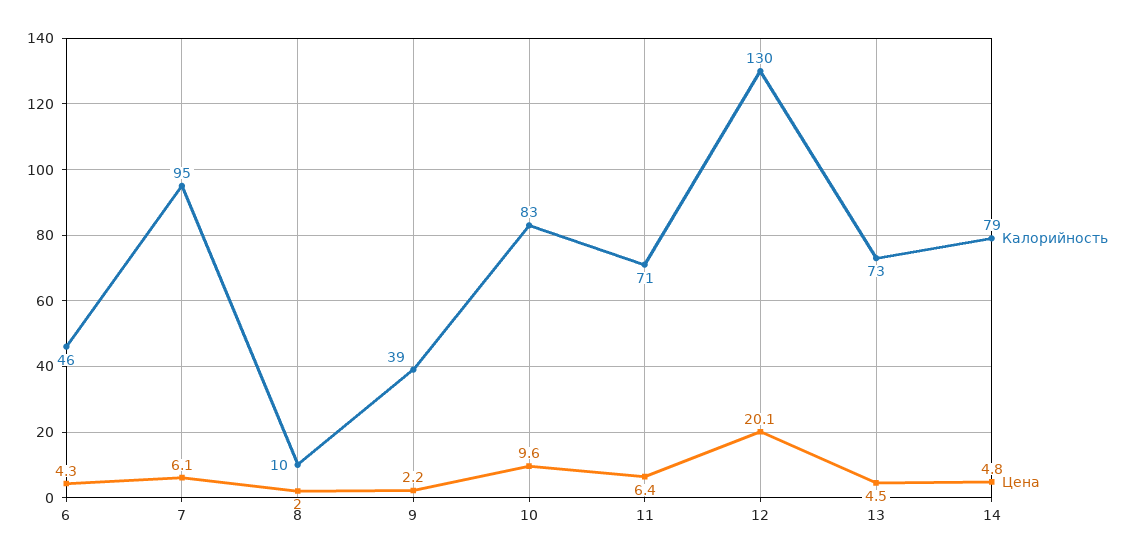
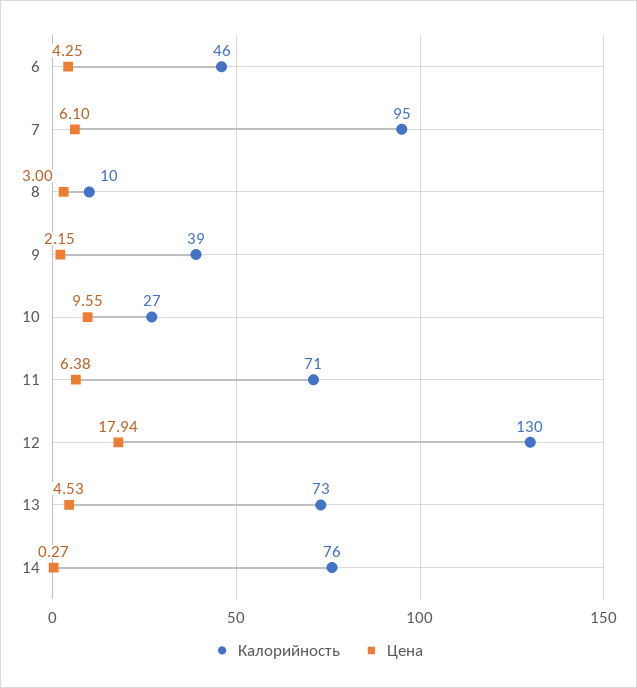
Цена, 8: 2 -> 3
Калорийность, 10: 83 -> 27
Цена, 12: 20.1 -> 17.94
Калорийность, 14: 79 -> 76
Цена, 14: 4.8 -> 0.27

